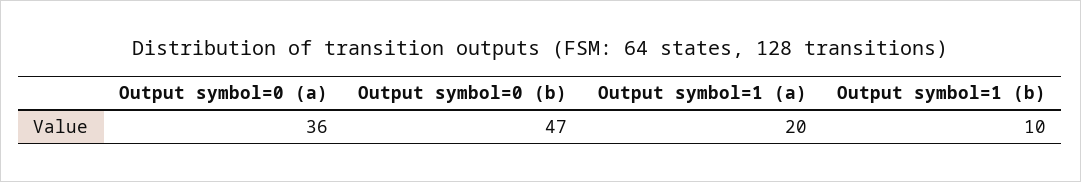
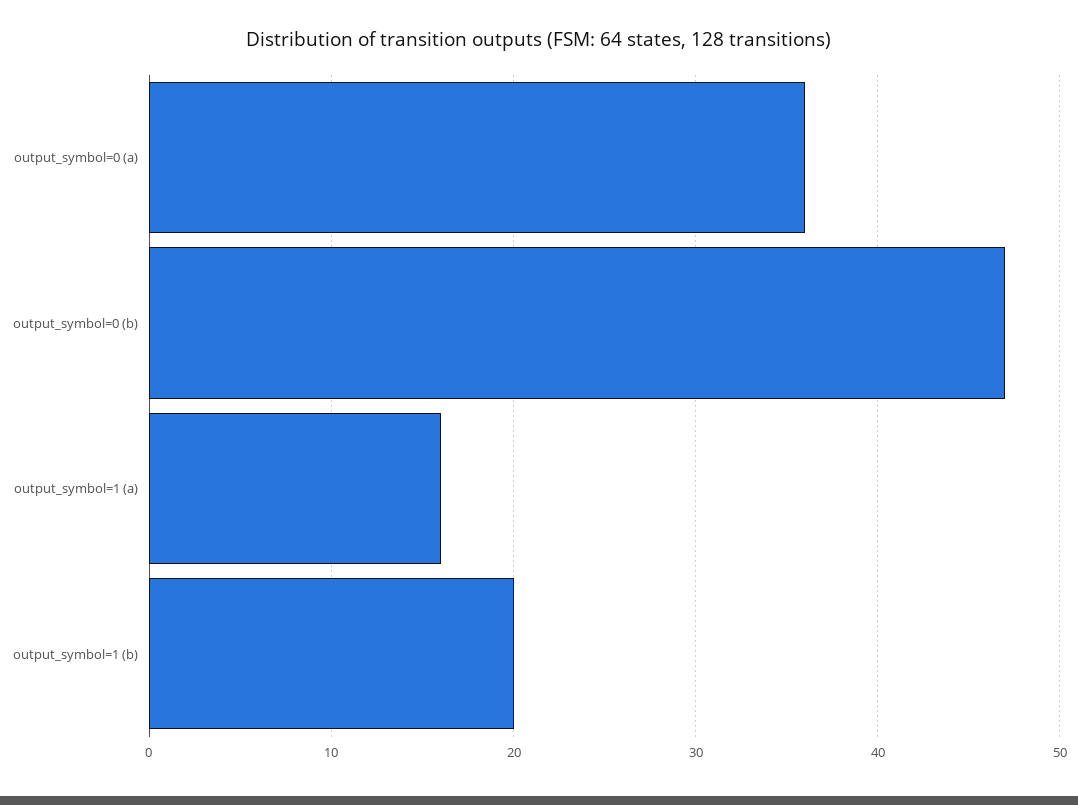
Output symbol=1 (a): 20 -> 16
Output symbol=1 (b): 10 -> 20

